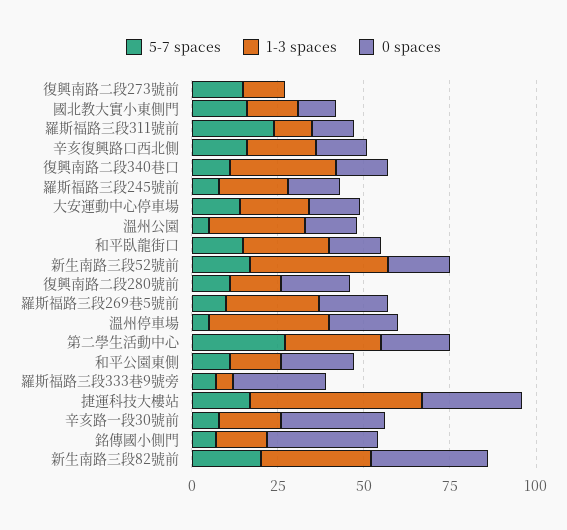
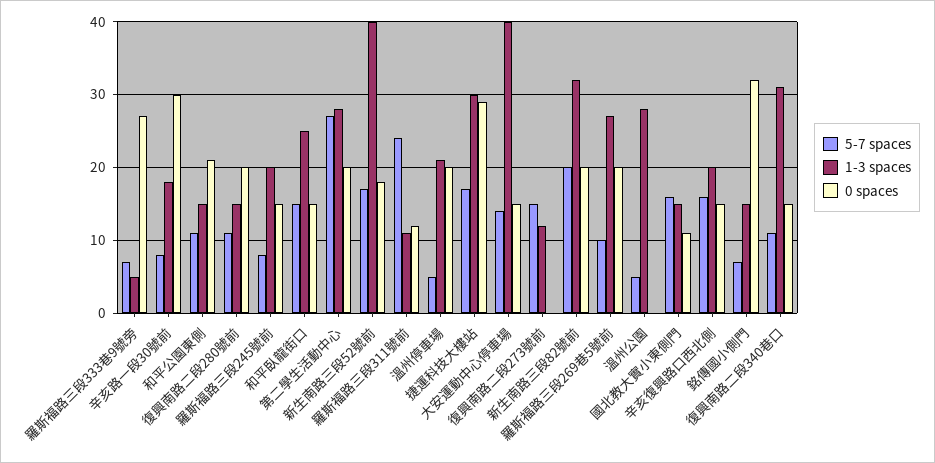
1-3 spaces, 大安運動中心停車場: 20 -> 40
0 spaces, 溫州公園: 15 -> 0
1-3 spaces, 溫州停車場: 35 -> 21
1-3 spaces, 捷運科技大樓站: 50 -> 30
0 spaces, 新生南路三段82號前: 35 -> 20

